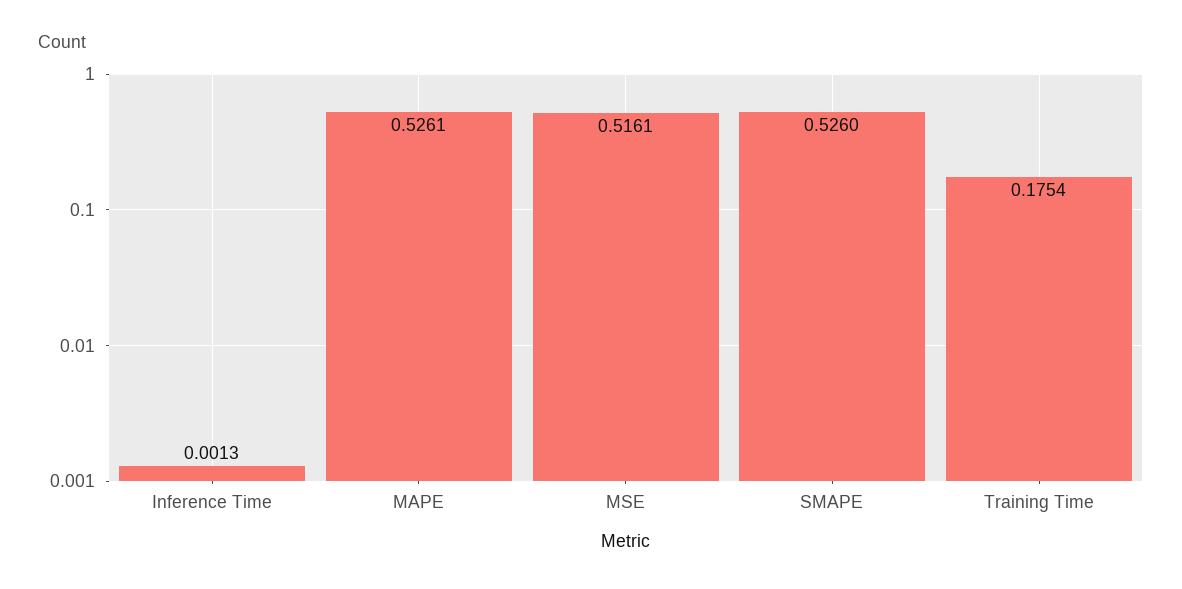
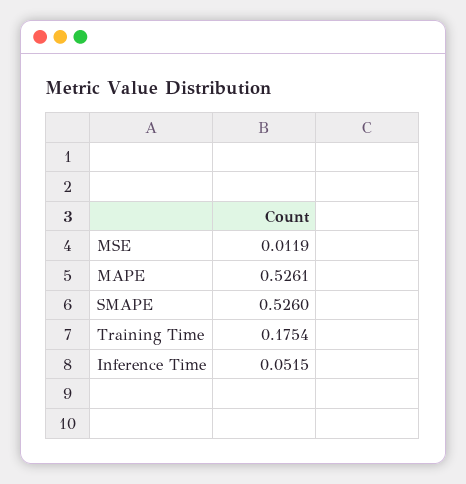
Inference Time: 0.0013 -> 0.0515
MSE: 0.5161 -> 0.0119

